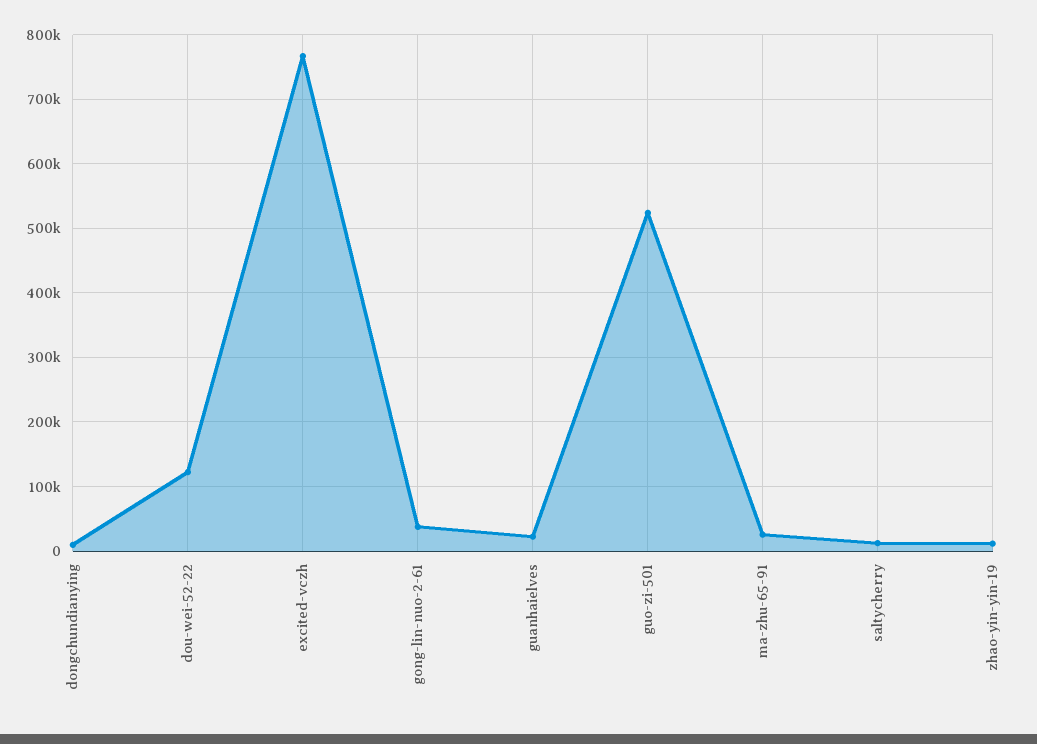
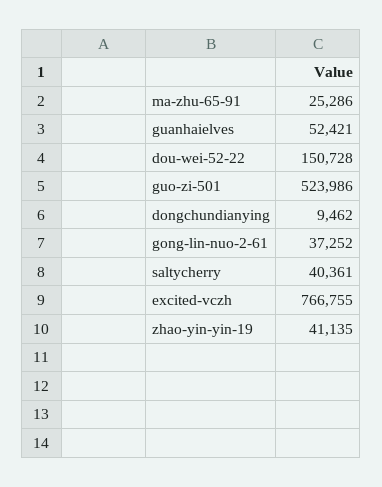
dou-wei-52-22: 120000 -> 150728
guanhaielves: 20000 -> 52421
saltycherry: 10000 -> 40361
zhao-yin-yin-19: 10000 -> 41135

